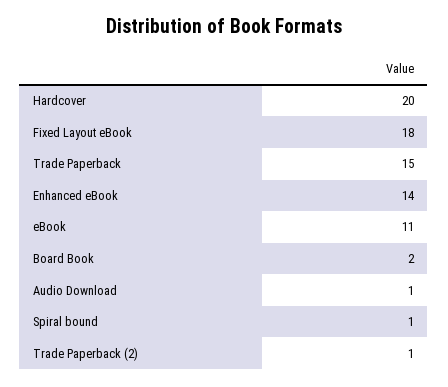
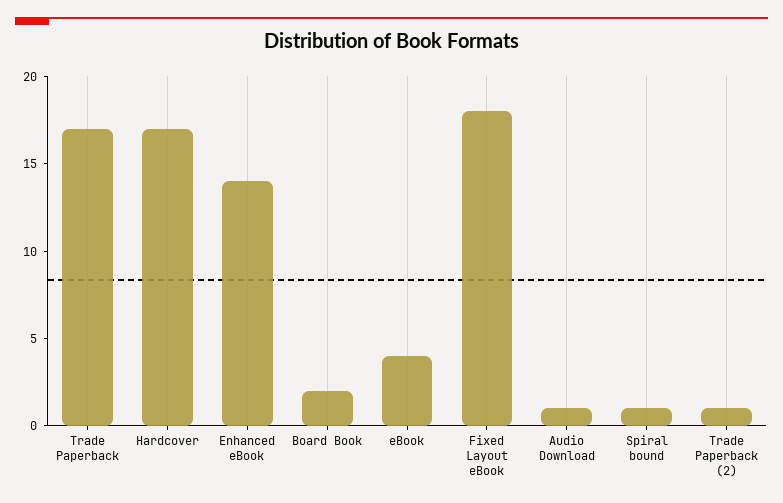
Hardcover: 20 -> 17
Trade Paperback: 15 -> 17
eBook: 11 -> 4

